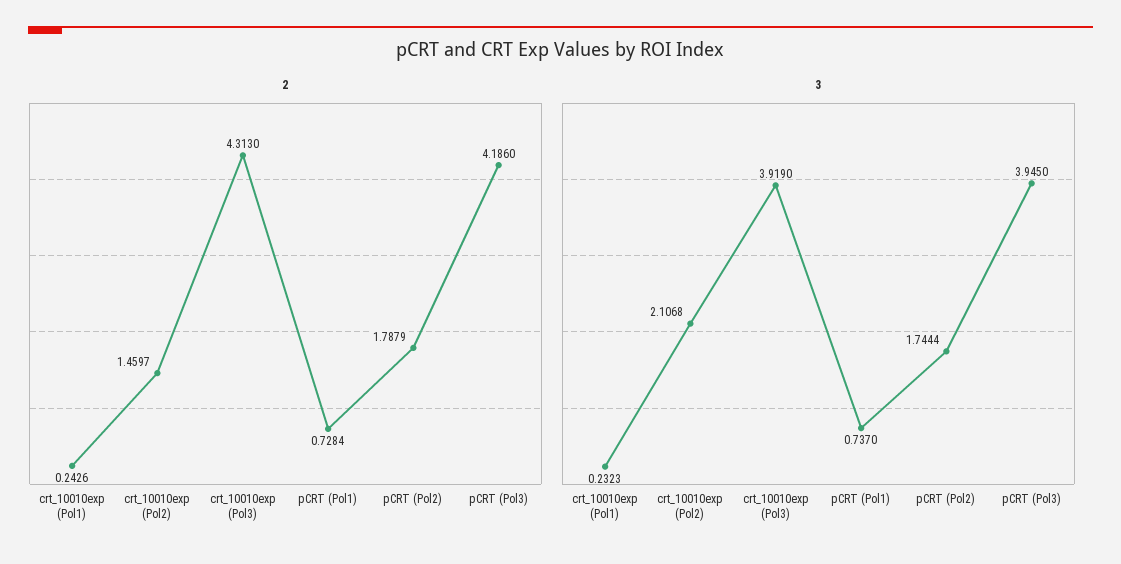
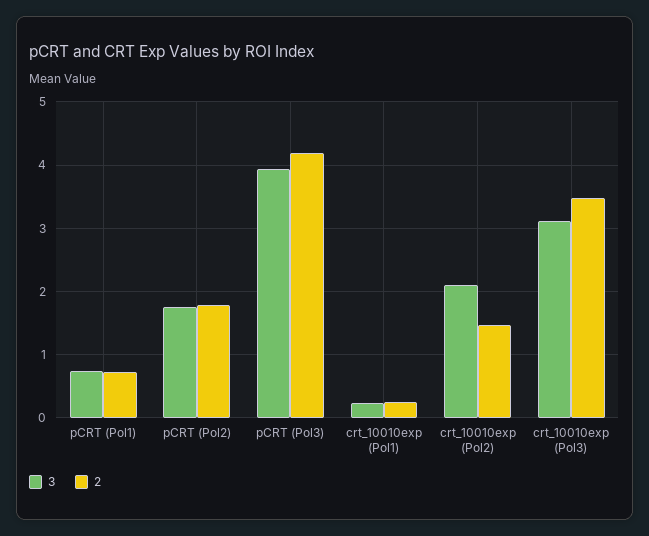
2, crt_10010exp (Pol3): 4.313 -> 3.5
3, crt_10010exp (Pol3): 3.919 -> 3.1

